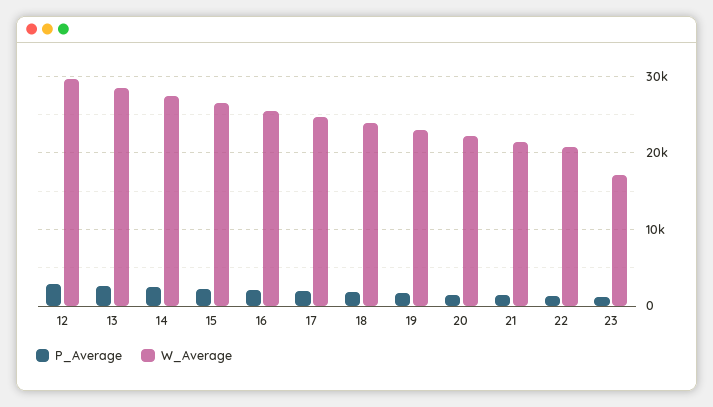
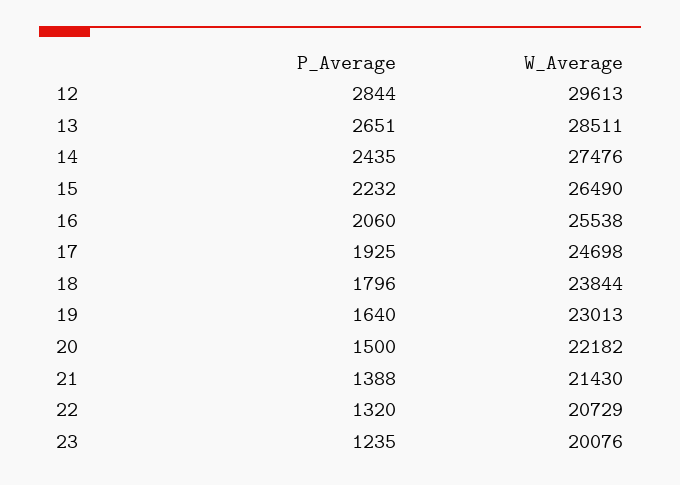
W_Average, 23: 17000 -> 20076

